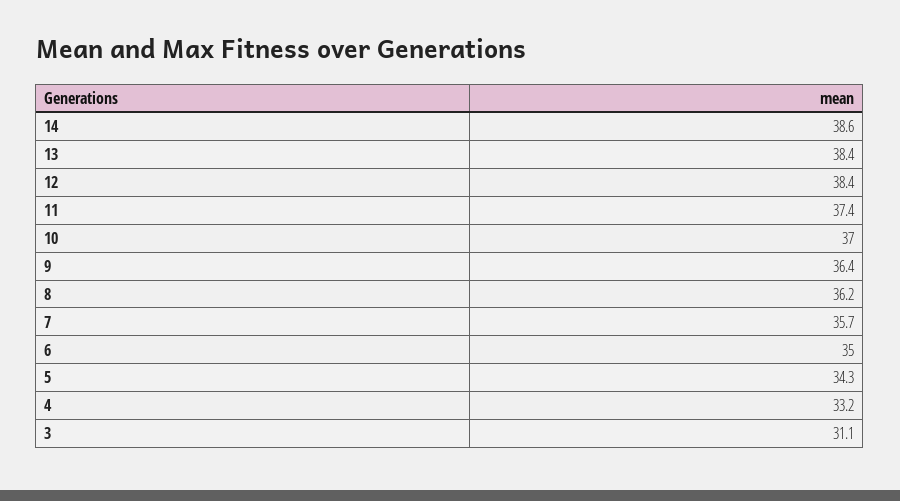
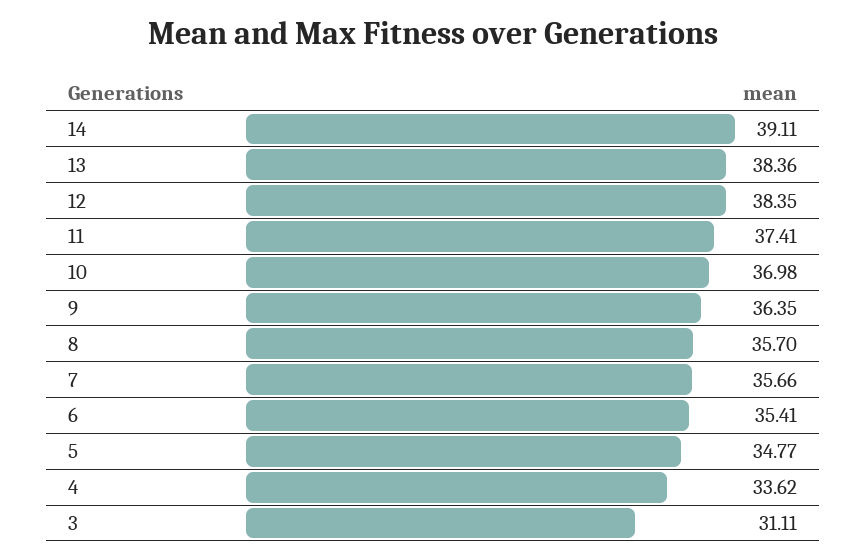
14: 38.6 -> 39.11
8: 36.2 -> 35.7
6: 35 -> 35.41
5: 34.3 -> 34.77
4: 33.2 -> 33.62

